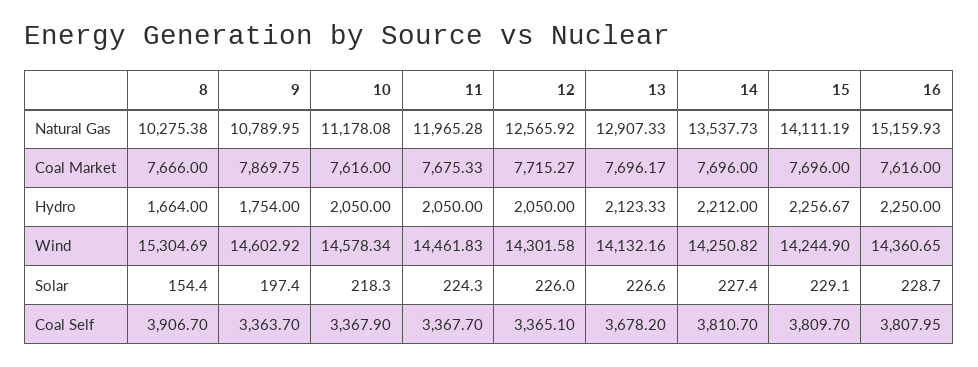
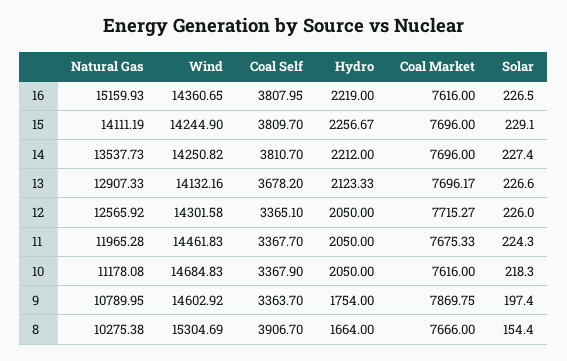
16, Hydro: 2250 -> 2219
10, Wind: 14578.34 -> 14684.83
16, Solar: 228.7 -> 226.5

